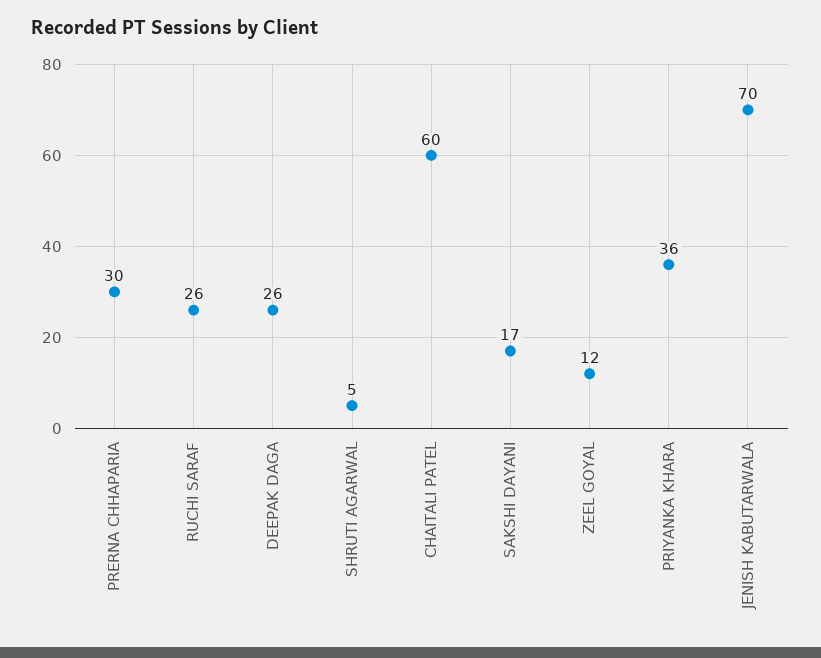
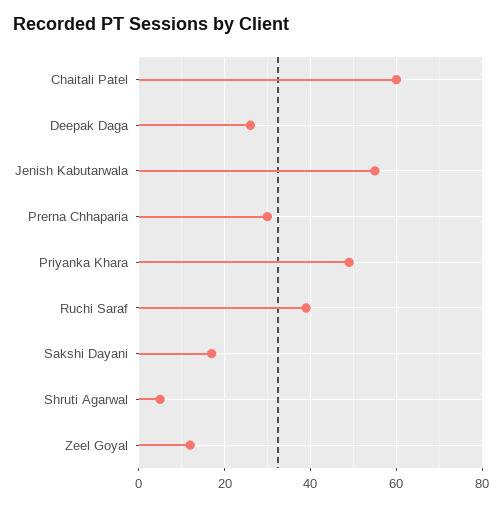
RUCHI SARAF: 26 -> 40
PRIYANKA KHARA: 36 -> 50
JENISH KABUTARWALA: 70 -> 55

